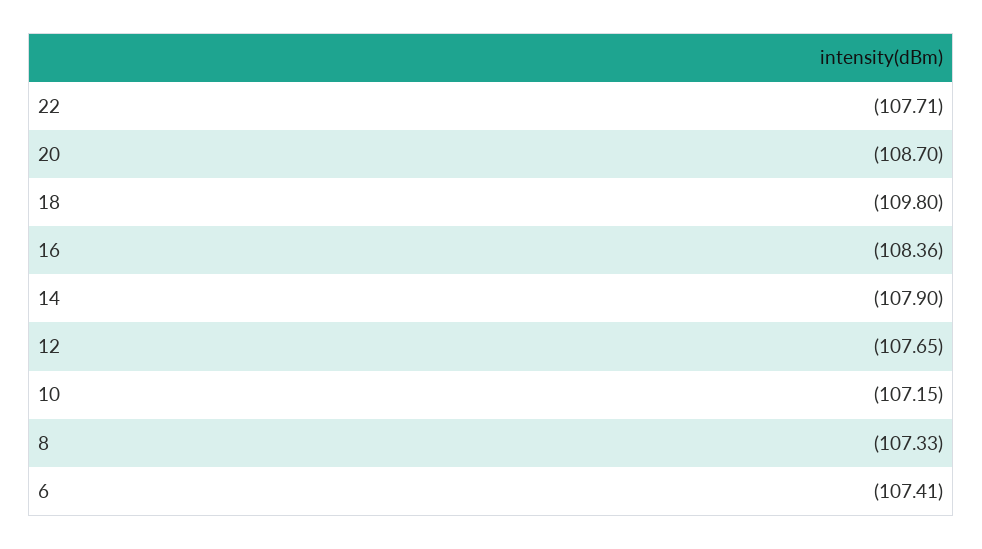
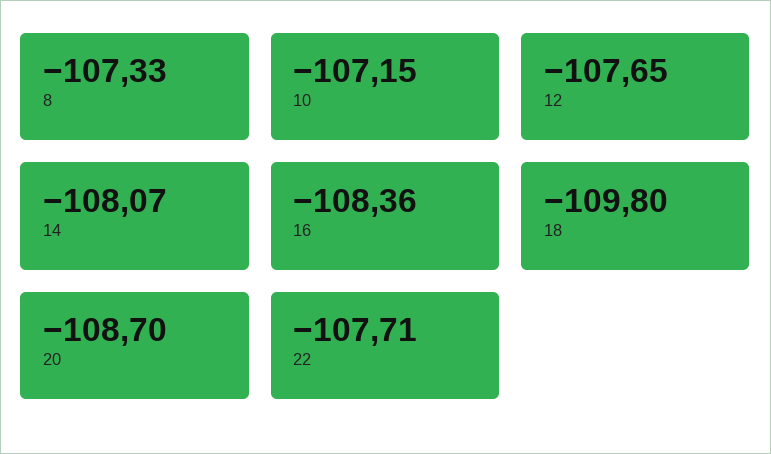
14: -107.9 -> -108.07
6: -107.41 -> none

